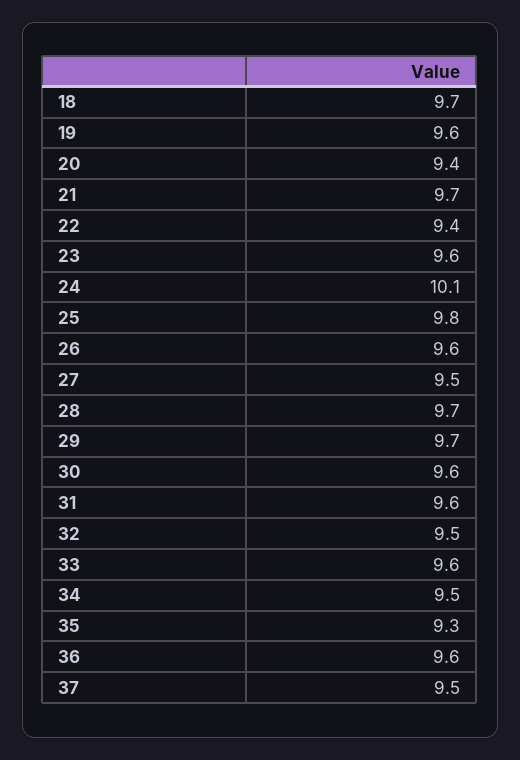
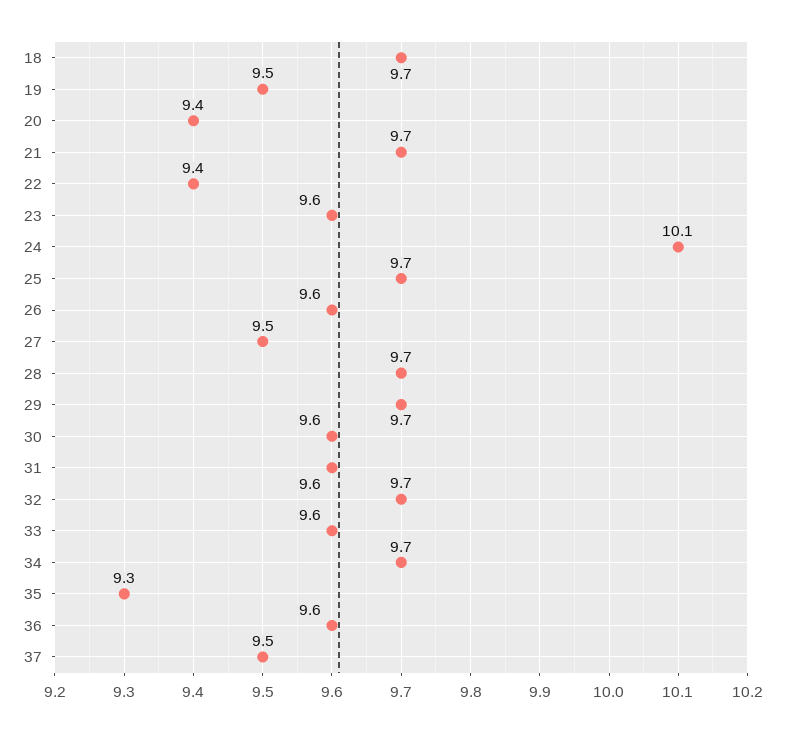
19: 9.6 -> 9.5
25: 9.8 -> 9.7
32: 9.5 -> 9.7
34: 9.5 -> 9.7

